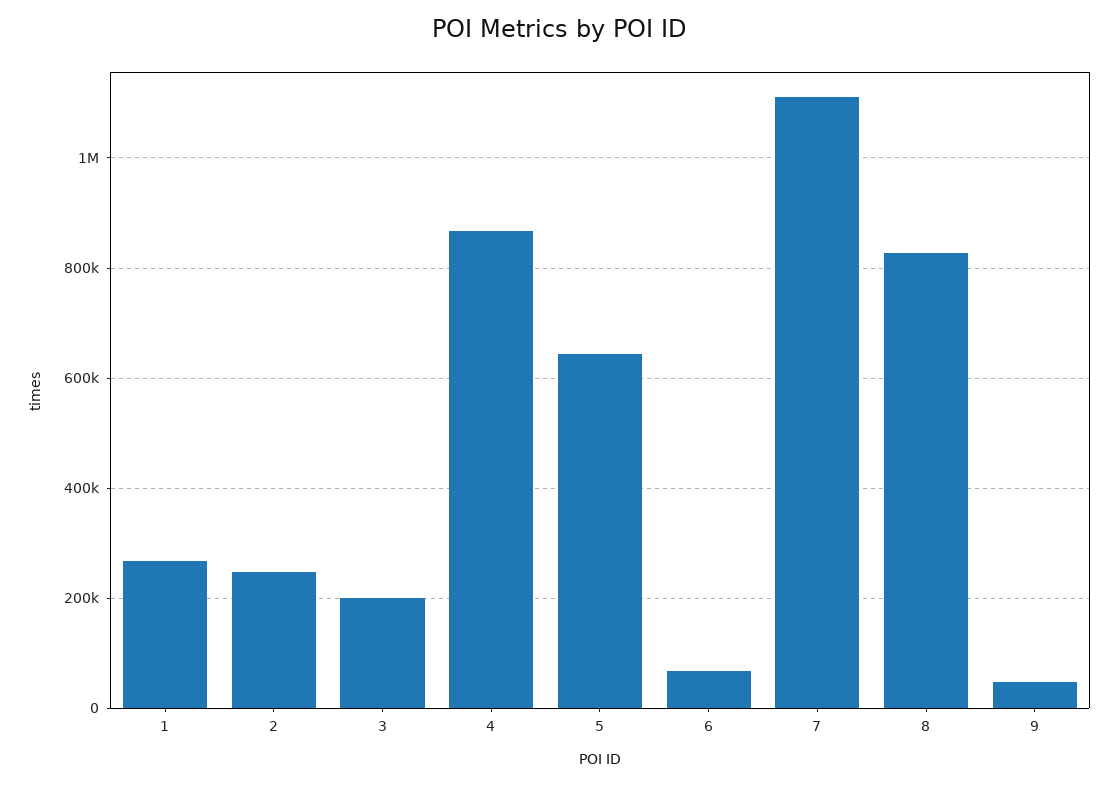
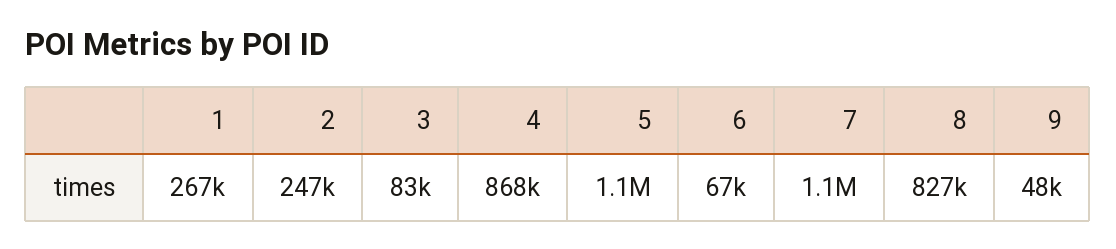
3: 200000 -> 83000
5: 640000 -> 1100000

